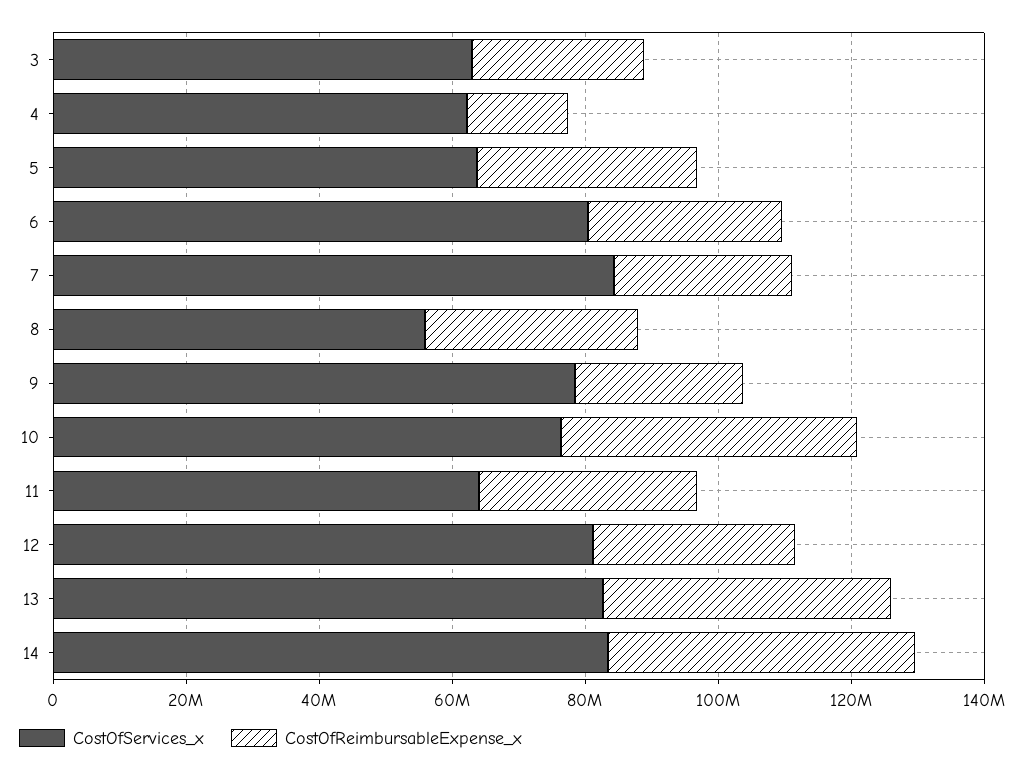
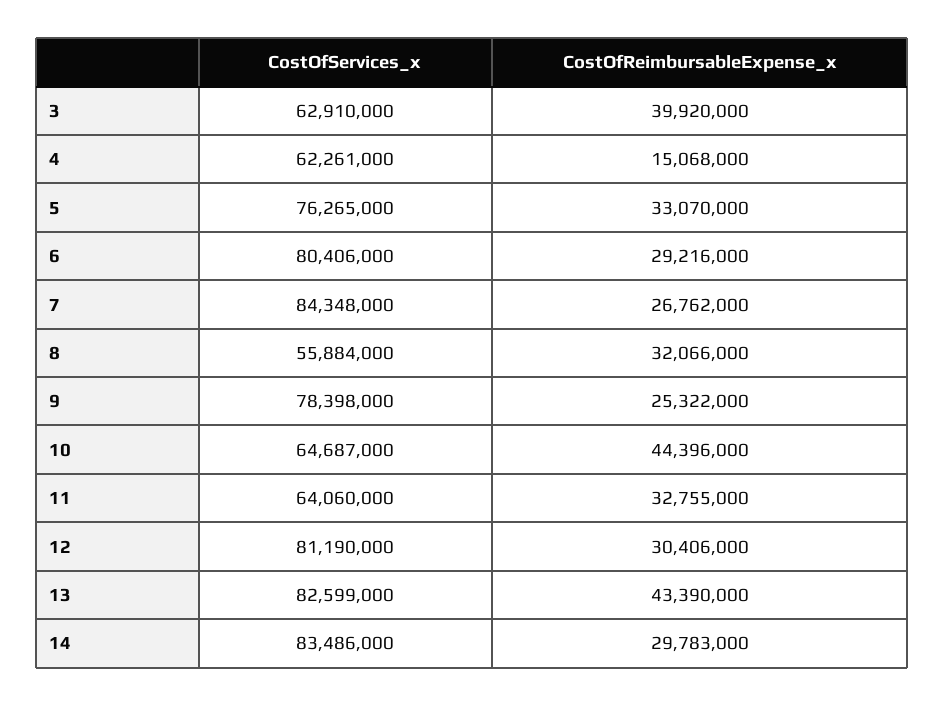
CostOfReimbursableExpense_x, 3: 25000000 -> 39920000
CostOfServices_x, 5: 65000000 -> 76265000
CostOfServices_x, 10: 75000000 -> 64687000
CostOfReimbursableExpense_x, 14: 45000000 -> 29783000

